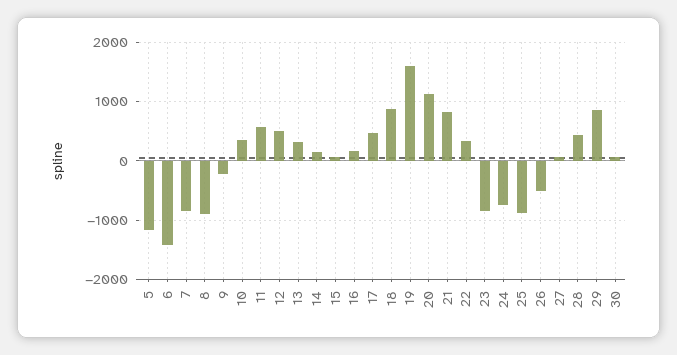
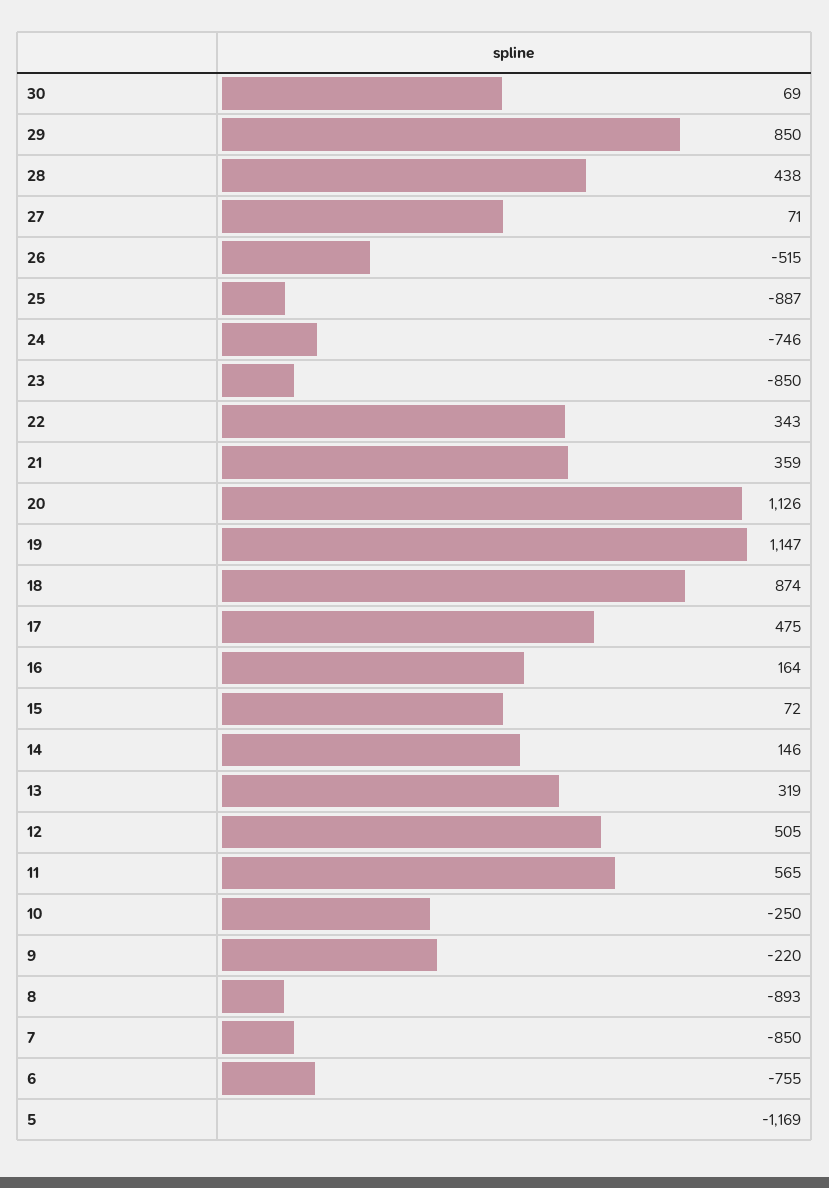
6: -1400 -> -755
10: 400 -> -250
19: 1600 -> 1147
21: 800 -> 359

